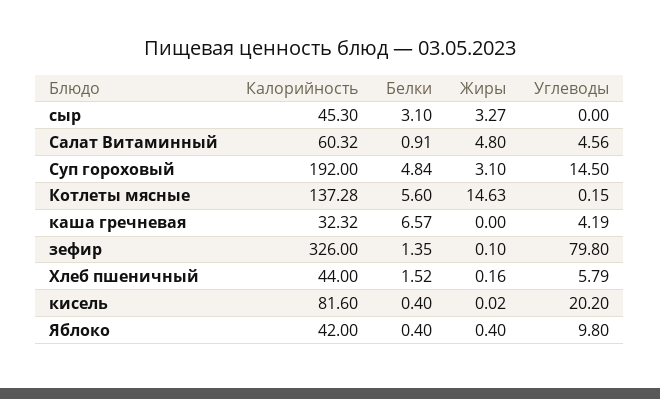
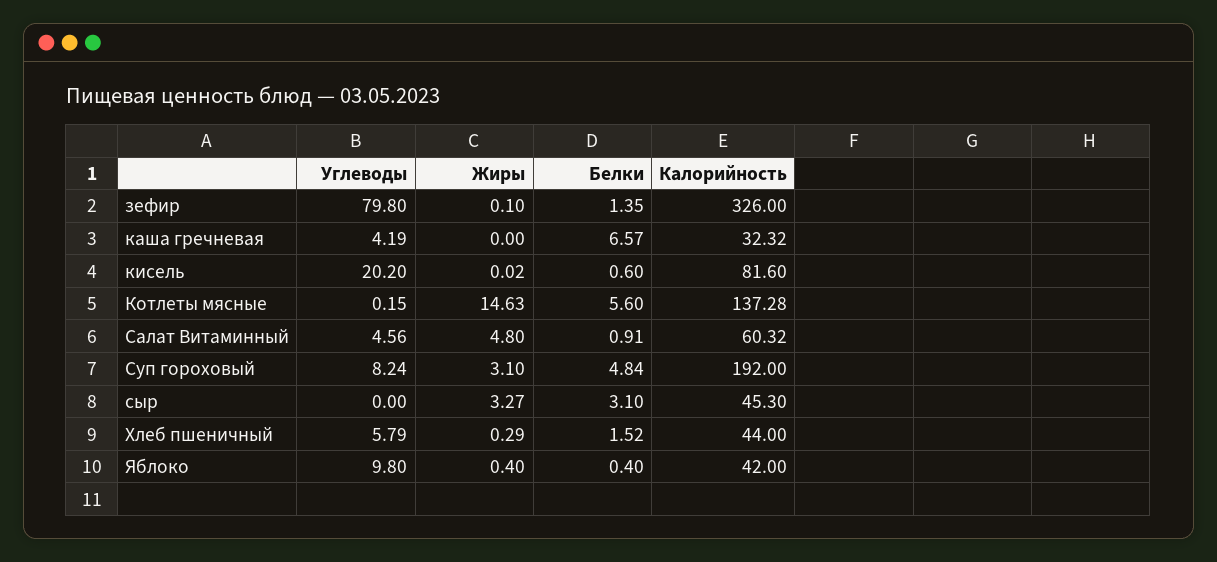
Углеводы, Суп гороховый: 14.5 -> 8.24
Жиры, Хлеб пшеничный: 0.16 -> 0.29
Белки, кисель: 0.4 -> 0.6

